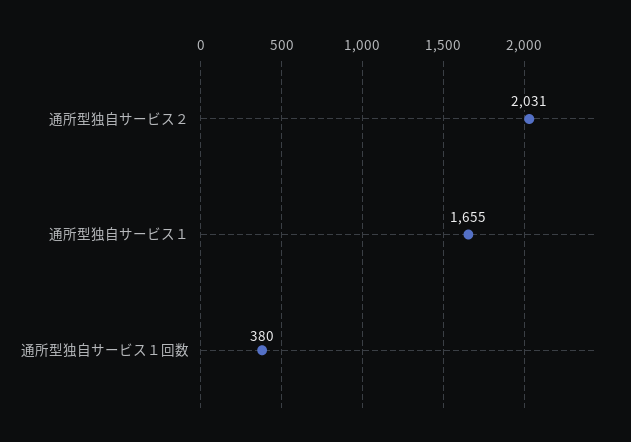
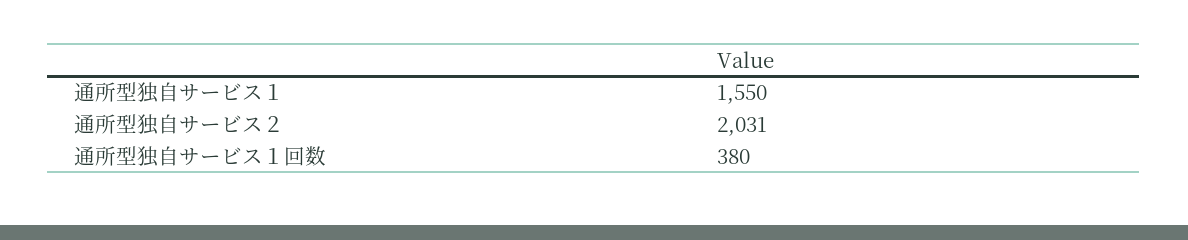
通所型独自サービス１: 1655 -> 1550

